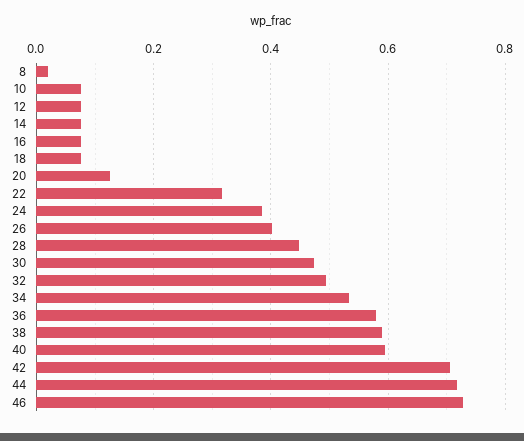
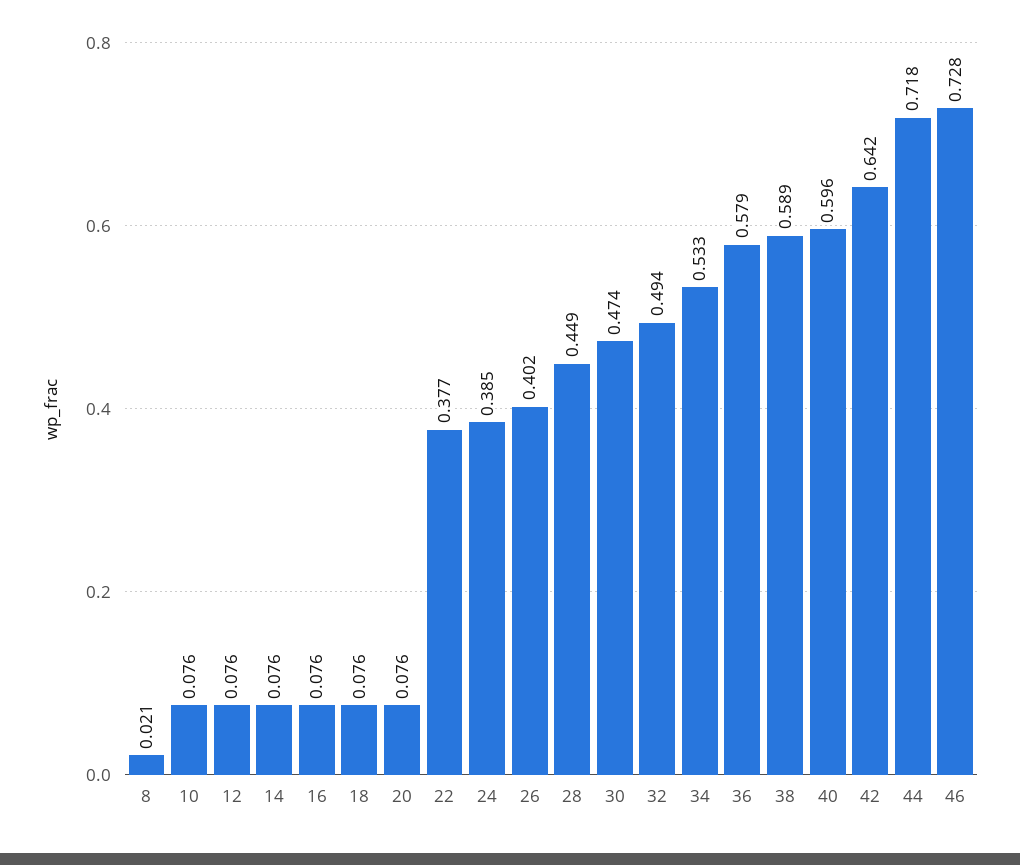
20: 0.12 -> 0.076
22: 0.32 -> 0.377
42: 0.7 -> 0.642

